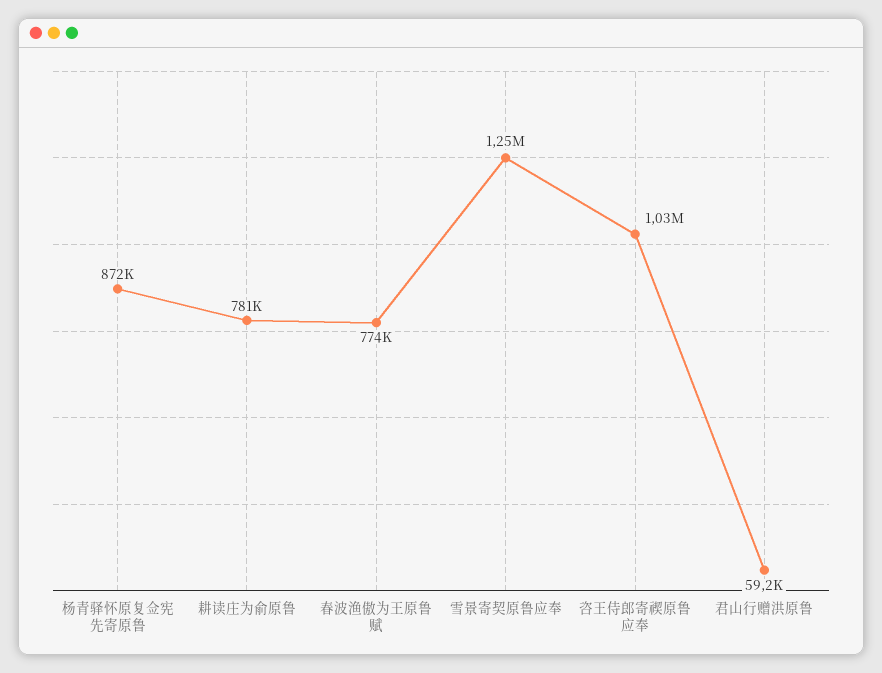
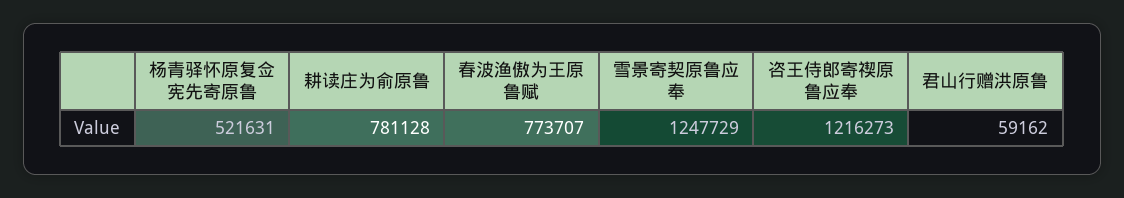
杨青驿怀原复佥宪先寄原鲁: 872000 -> 521631
咨王侍郎寄禊原鲁应奉: 1030000 -> 1216273

